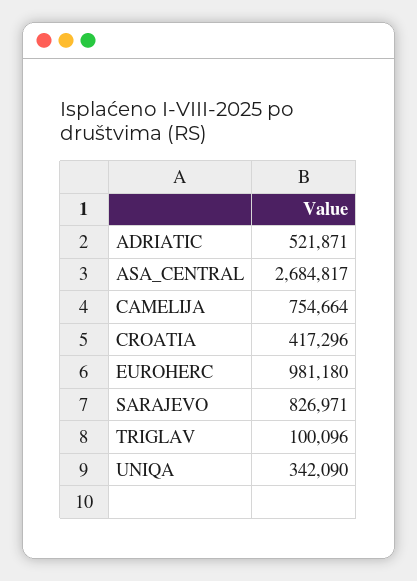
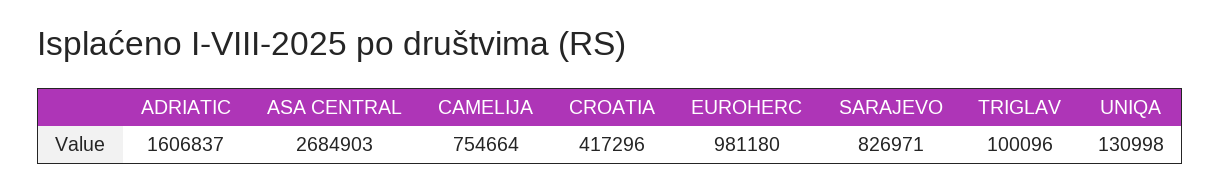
ADRIATIC: 521871 -> 1606837
ASA_CENTRAL: 2684817 -> 2684903
UNIQA: 342090 -> 130998

